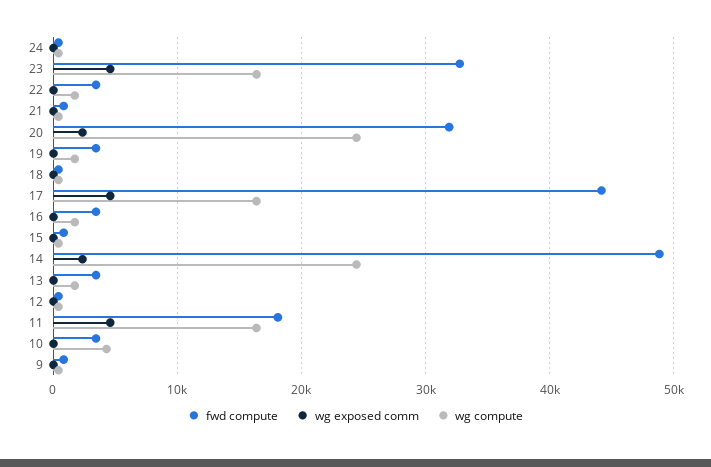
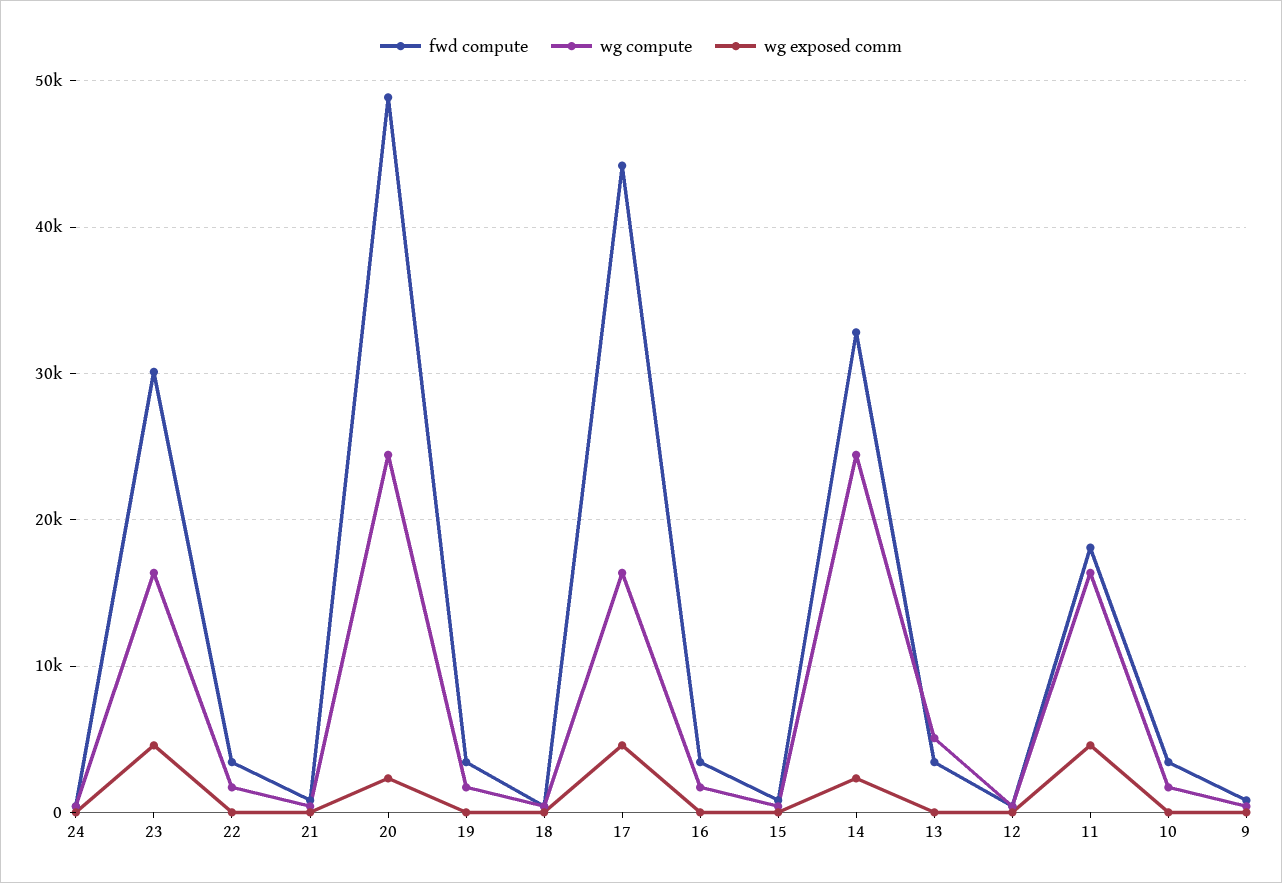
fwd compute, 23: 33000 -> 30000
fwd compute, 20: 32000 -> 49000
fwd compute, 14: 49000 -> 33000
wg compute, 13: 2000 -> 5000
wg compute, 10: 4000 -> 2000

